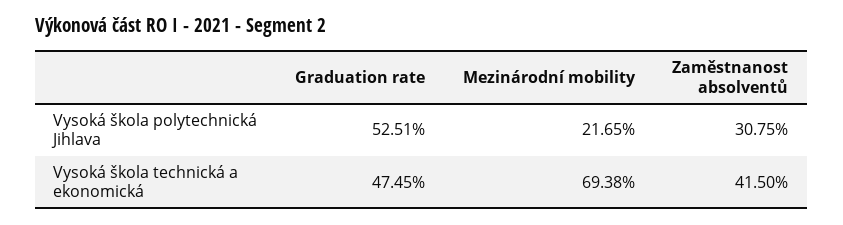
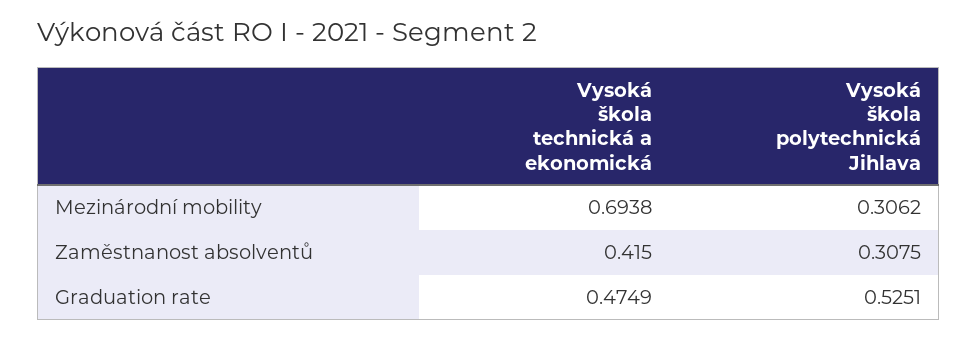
Mezinárodní mobility, Vysoká škola polytechnická Jihlava: 0.2165 -> 0.3062
Graduation rate, Vysoká škola technická a ekonomická: 0.4745 -> 0.4749

